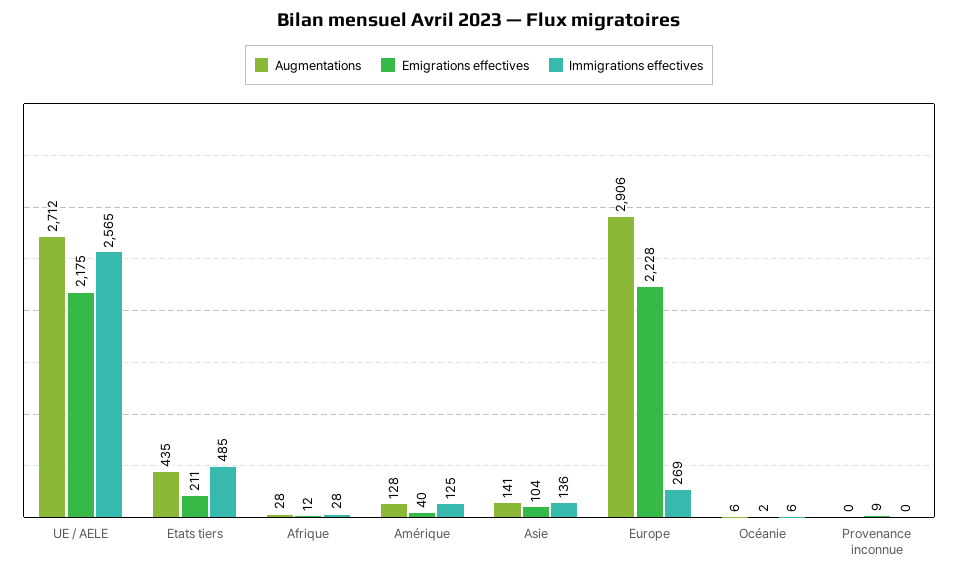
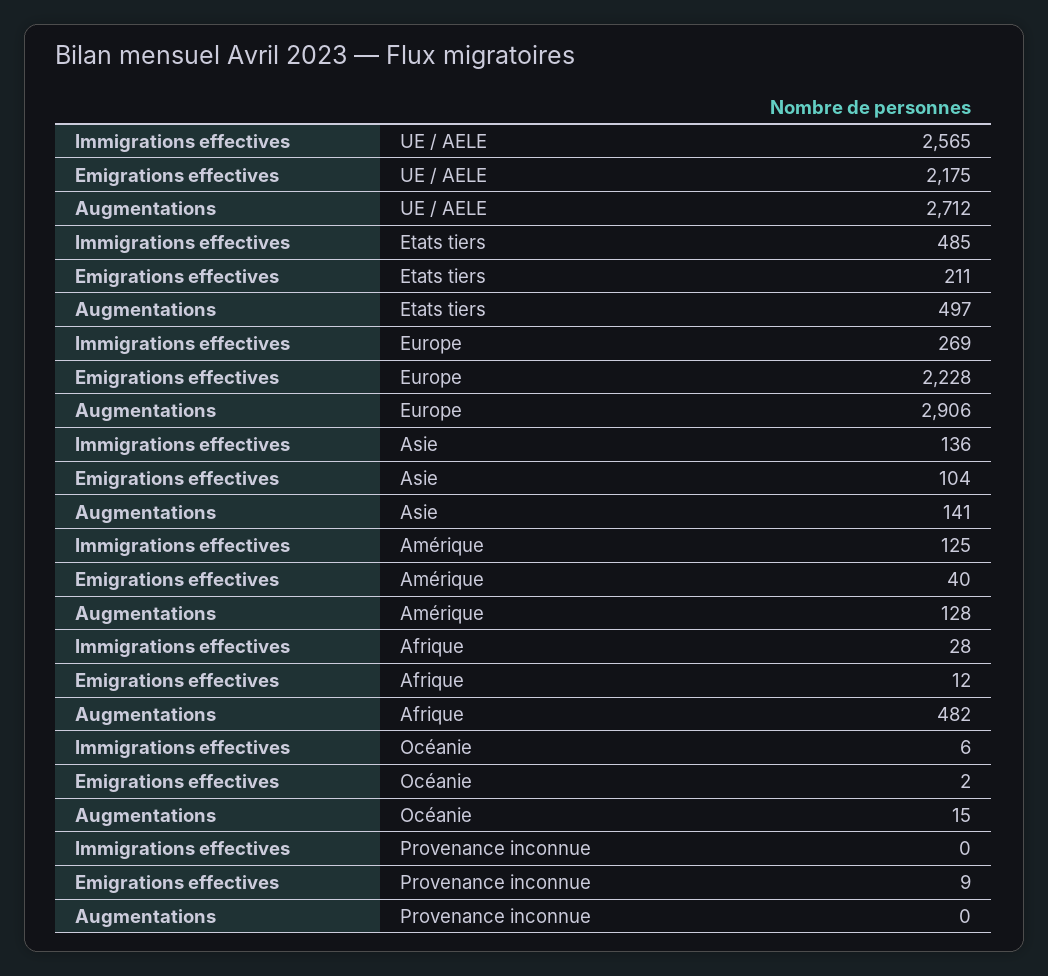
Augmentations, Etats tiers: 435 -> 497
Augmentations, Afrique: 28 -> 482
Augmentations, Océanie: 6 -> 15

